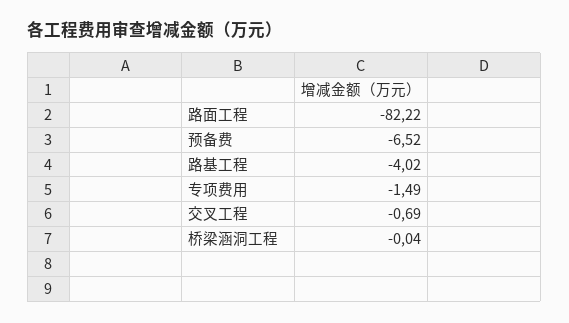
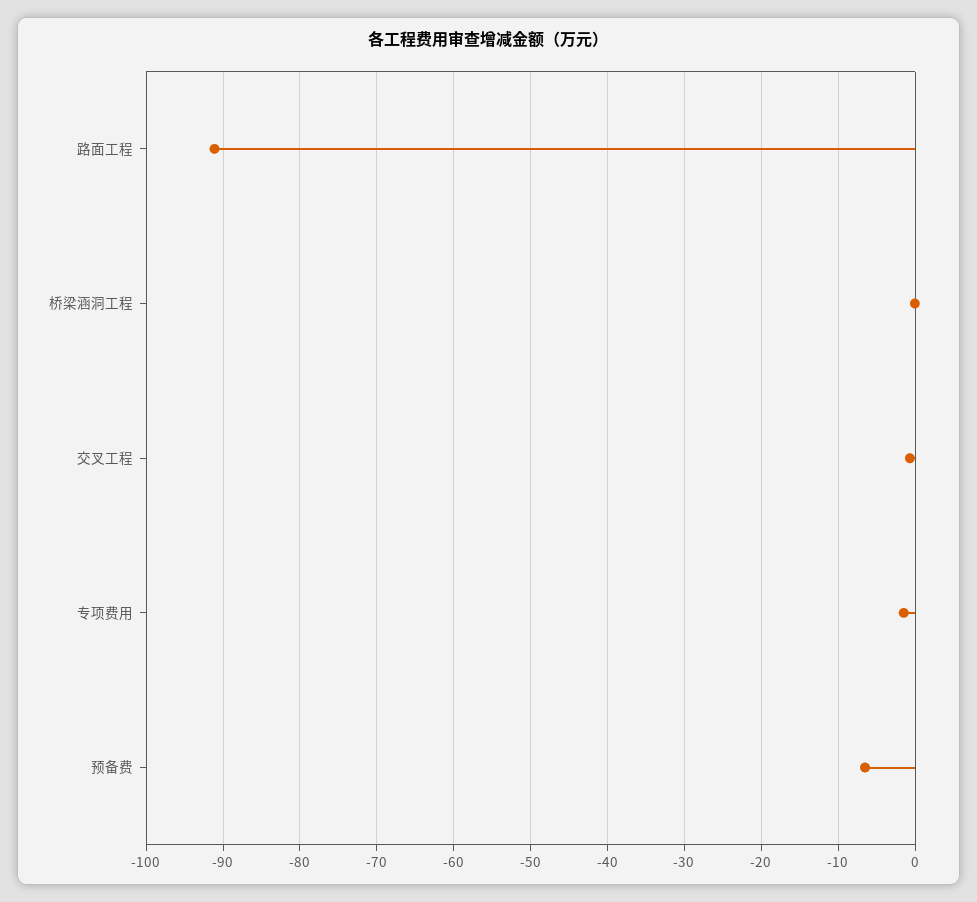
路面工程: -82.22 -> -91
路基工程: -4.02 -> none

